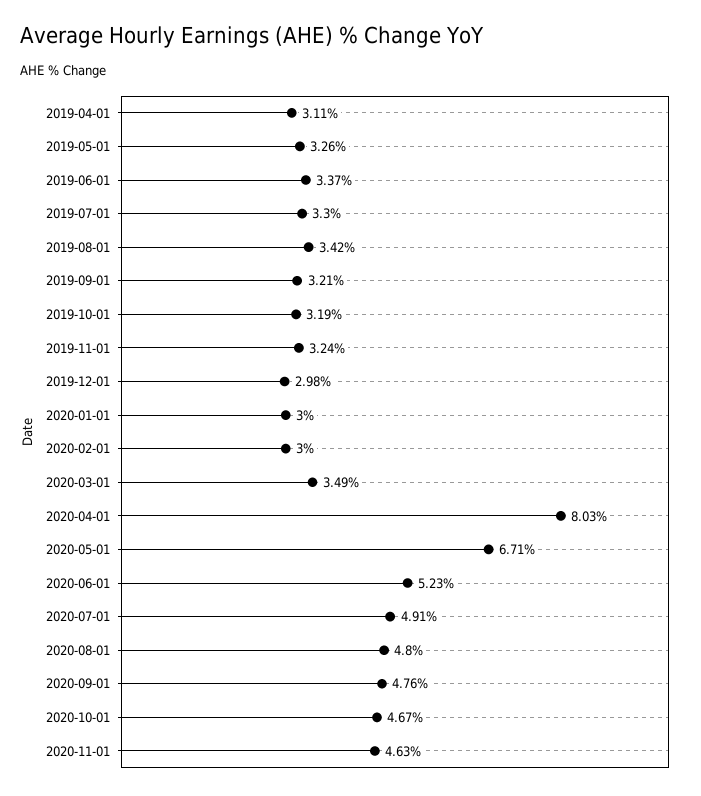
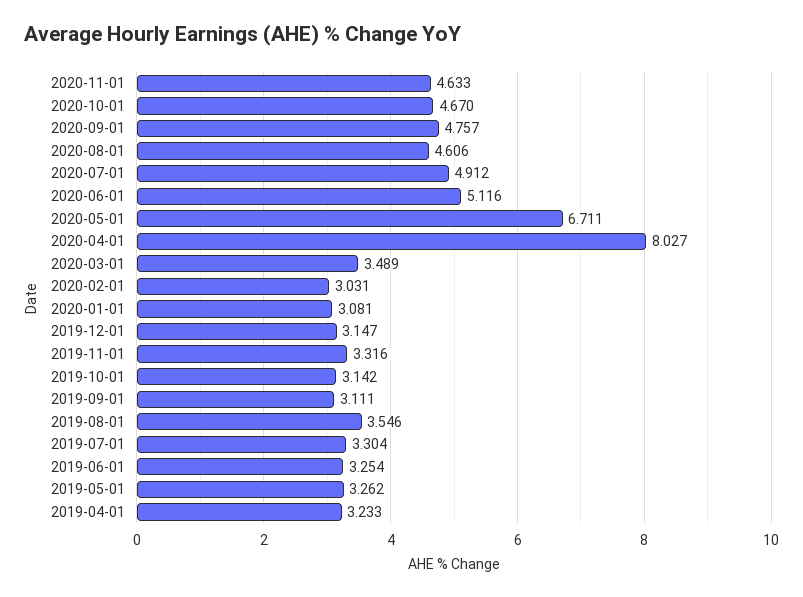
2019-04-01: 3.11 -> 3.233
2019-06-01: 3.37 -> 3.254
2019-08-01: 3.42 -> 3.546
2019-09-01: 3.21 -> 3.111
2019-10-01: 3.19 -> 3.142
2019-11-01: 3.24 -> 3.316
2019-12-01: 2.98 -> 3.147
2020-01-01: 3 -> 3.081
2020-02-01: 3 -> 3.031
2020-06-01: 5.23 -> 5.116
2020-08-01: 4.8 -> 4.606

